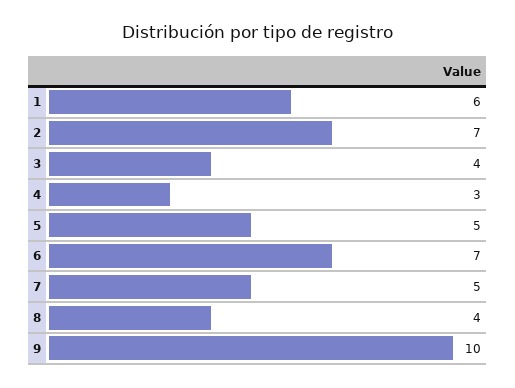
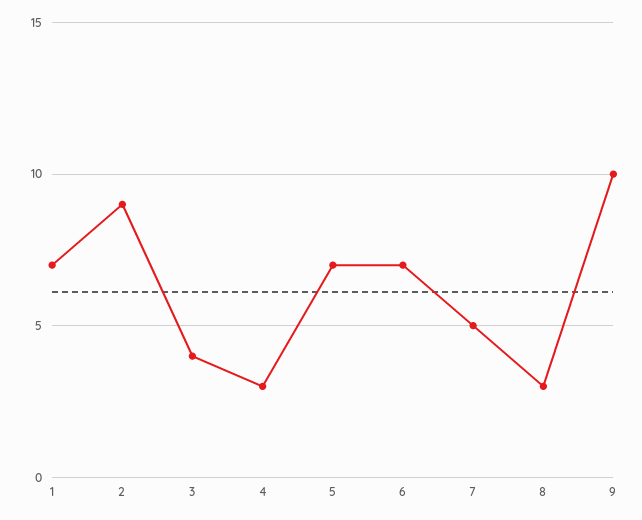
1: 6 -> 7
2: 7 -> 9
5: 5 -> 7
8: 4 -> 3

